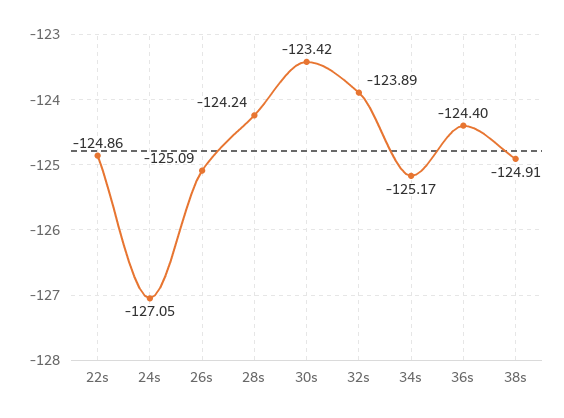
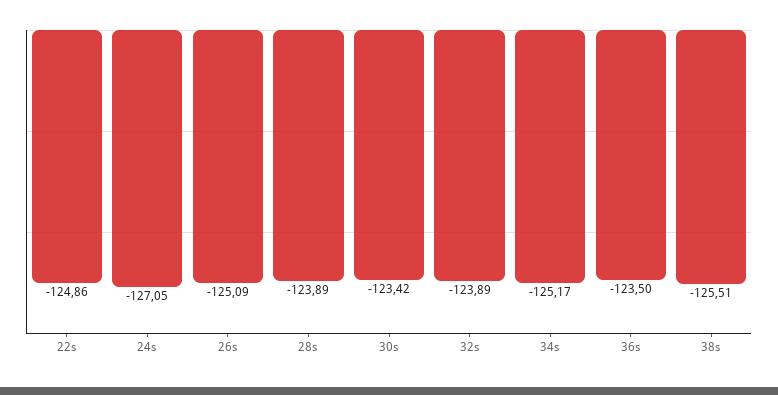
28s: -124.24 -> -123.89
36s: -124.4 -> -123.5
38s: -124.91 -> -125.51

